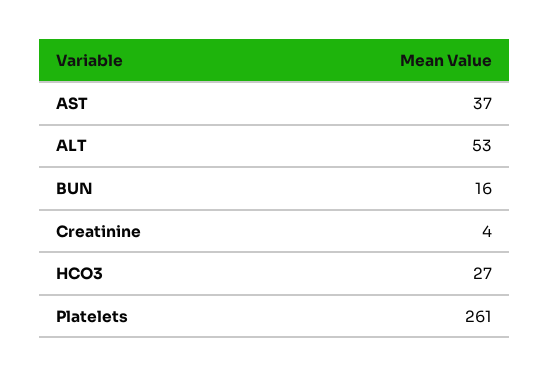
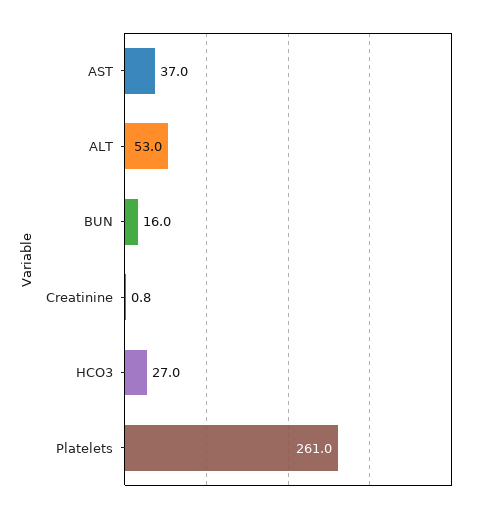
Creatinine: 4 -> 0.8

